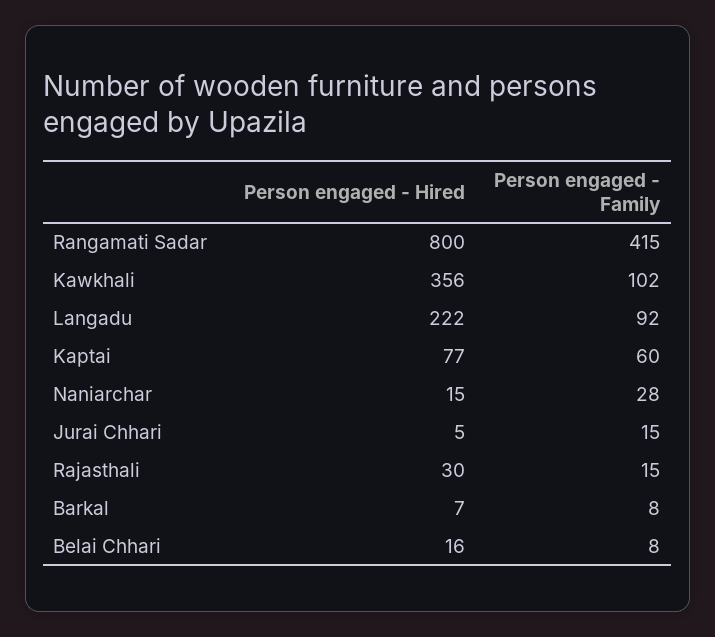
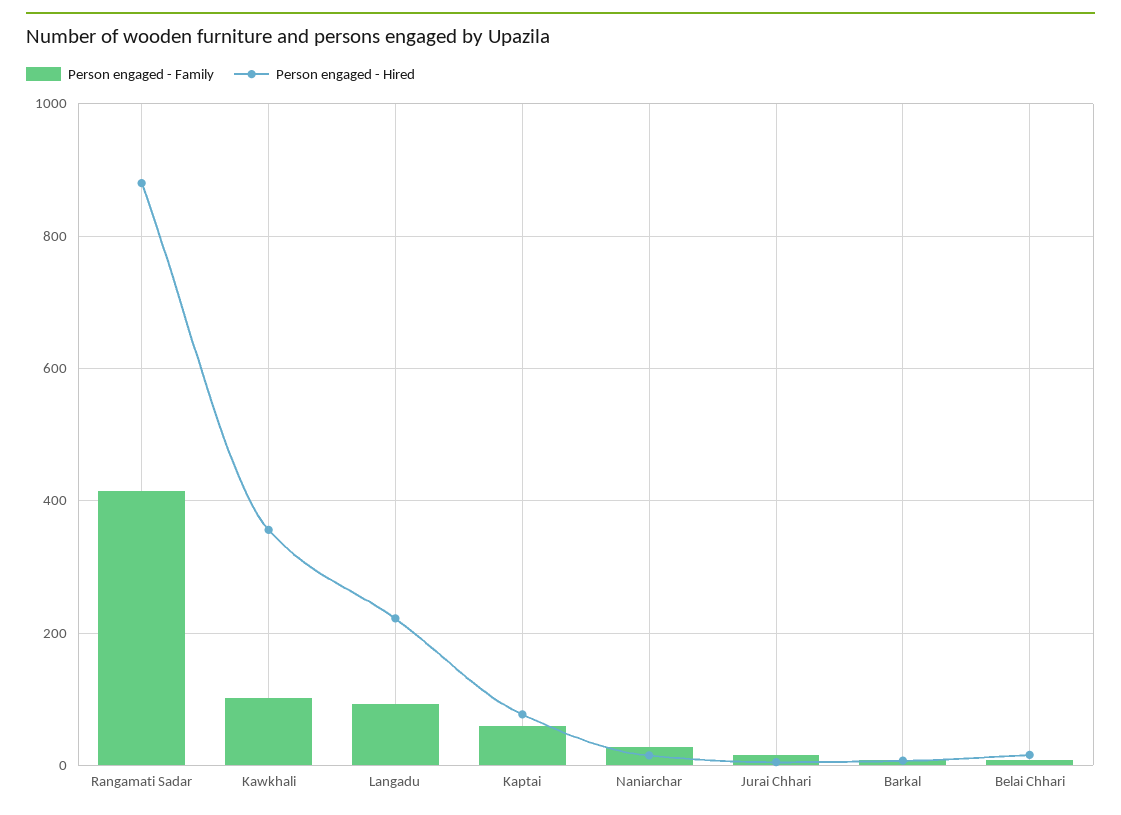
Person engaged - Hired, Rangamati Sadar: 800 -> 880
Person engaged - Hired, Rajasthali: 30 -> none
Person engaged - Family, Rajasthali: 15 -> none

